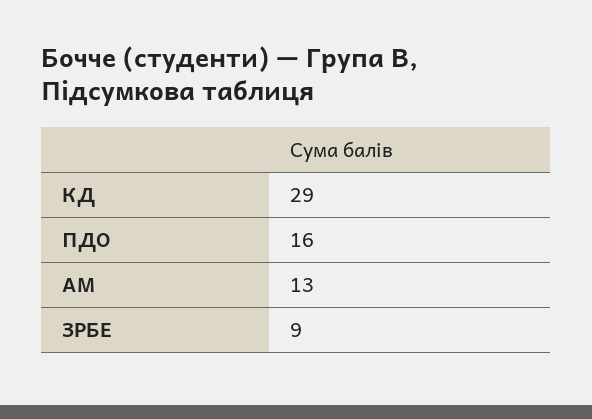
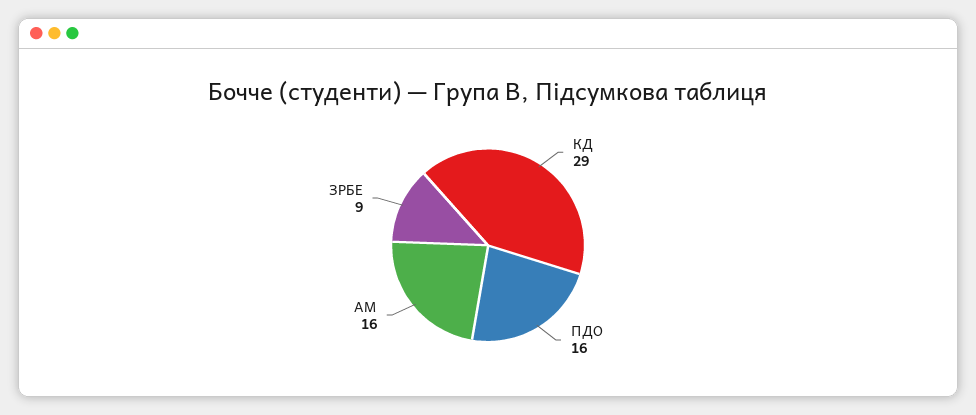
АМ: 13 -> 16

